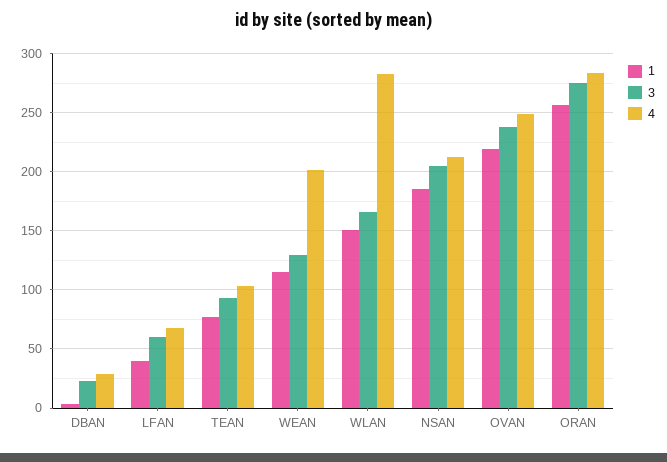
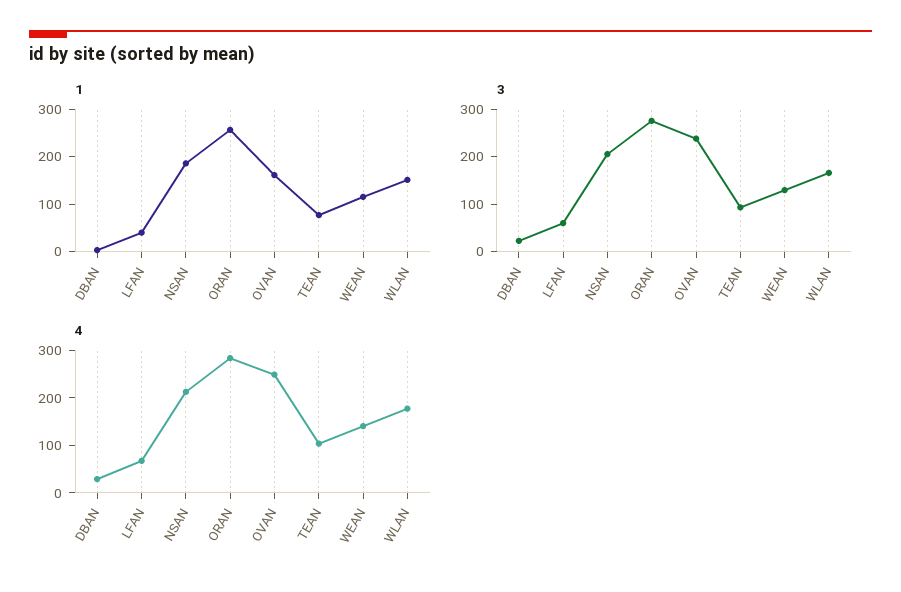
4, WEAN: 200 -> 140
4, WLAN: 280 -> 180
1, OVAN: 220 -> 160

